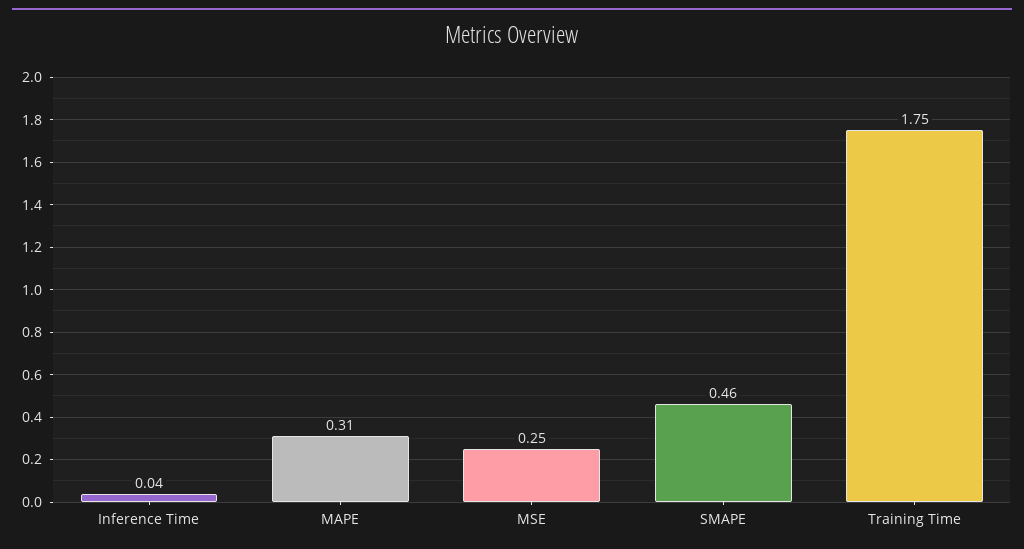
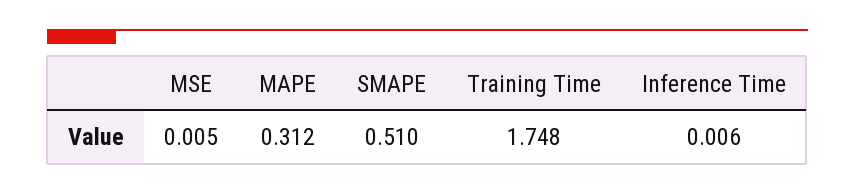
Inference Time: 0.04 -> 0.006
MSE: 0.25 -> 0.005
SMAPE: 0.46 -> 0.51

